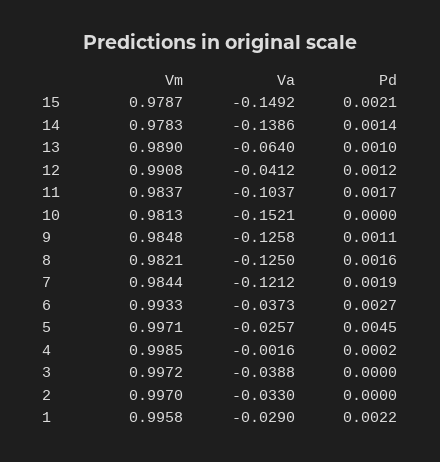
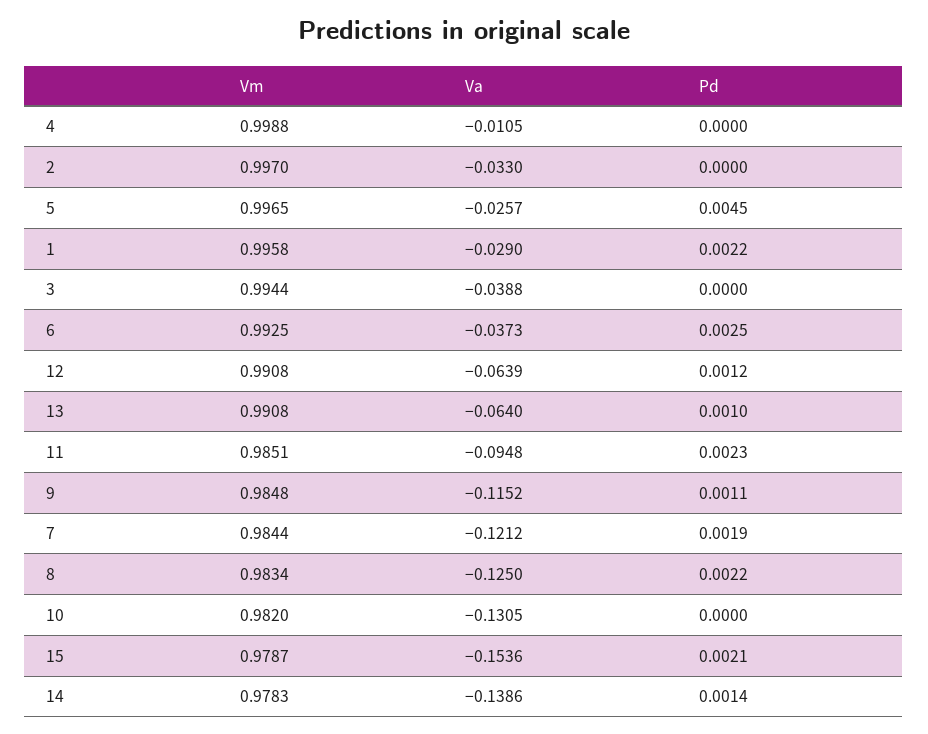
Va, 15: -0.1492 -> -0.1536
Vm, 13: 0.989 -> 0.9908
Va, 12: -0.0412 -> -0.0639
Vm, 11: 0.9837 -> 0.9851
Va, 11: -0.1037 -> -0.0948
Pd, 11: 0.0017 -> 0.0023
Vm, 10: 0.9813 -> 0.982
Va, 10: -0.1521 -> -0.1305
Va, 9: -0.1258 -> -0.1152
Vm, 8: 0.9821 -> 0.9834
Pd, 8: 0.0016 -> 0.0022
Vm, 6: 0.9933 -> 0.9925
Pd, 6: 0.0027 -> 0.0025
Vm, 5: 0.9971 -> 0.9965
Vm, 4: 0.9985 -> 0.9988
Va, 4: -0.0016 -> -0.0105
Pd, 4: 0.0002 -> 0
Vm, 3: 0.9972 -> 0.9944

